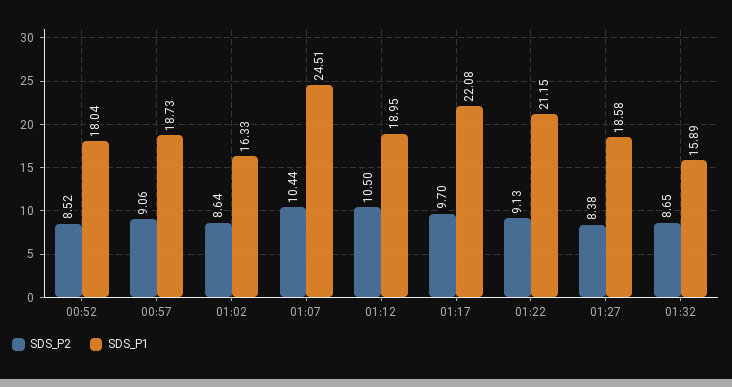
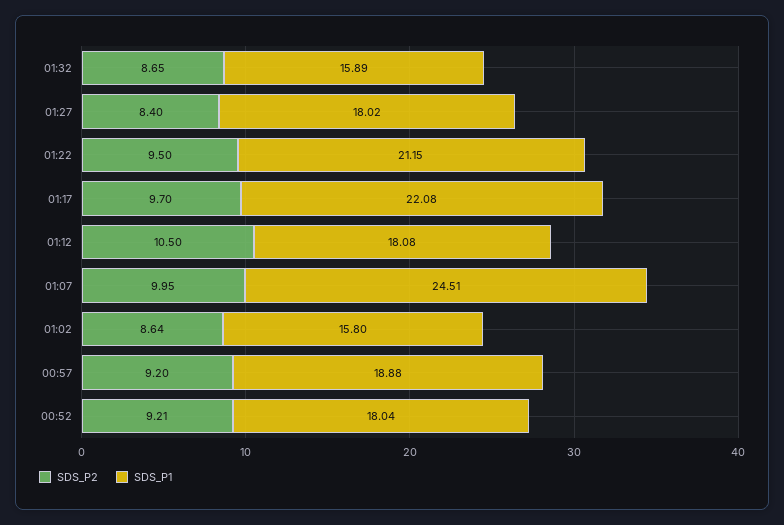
SDS_P2, 00:52: 8.52 -> 9.21
SDS_P2, 00:57: 9.06 -> 9.2
SDS_P1, 00:57: 18.73 -> 18.88
SDS_P1, 01:02: 16.33 -> 15.8
SDS_P2, 01:07: 10.44 -> 9.95
SDS_P1, 01:12: 18.95 -> 18.08
SDS_P2, 01:22: 9.13 -> 9.5
SDS_P2, 01:27: 8.38 -> 8.4
SDS_P1, 01:27: 18.58 -> 18.02

